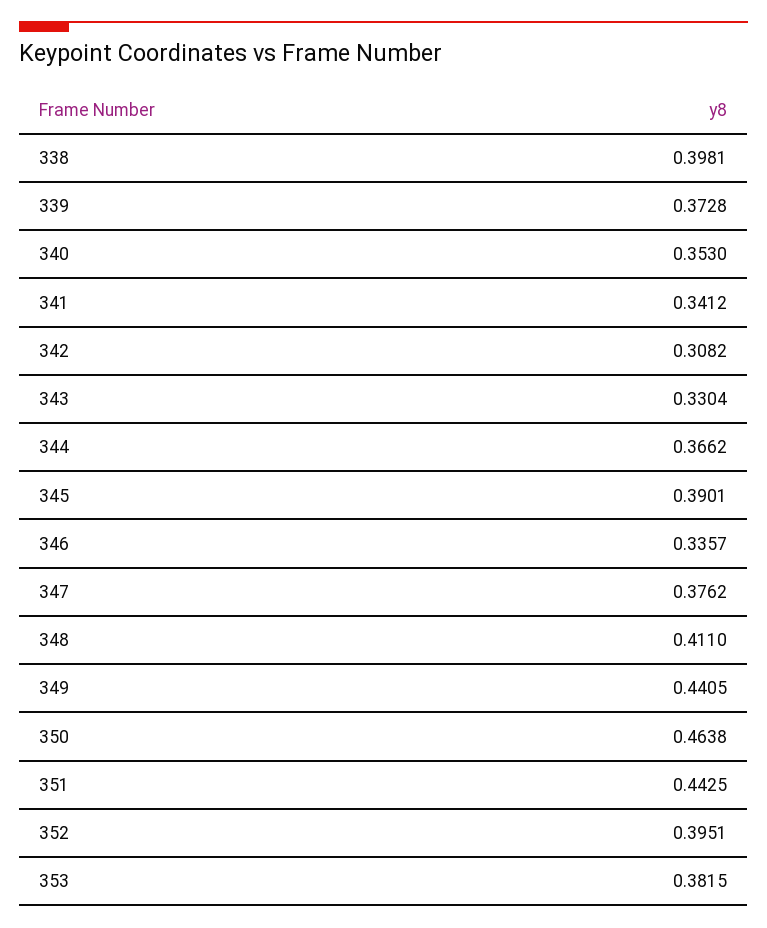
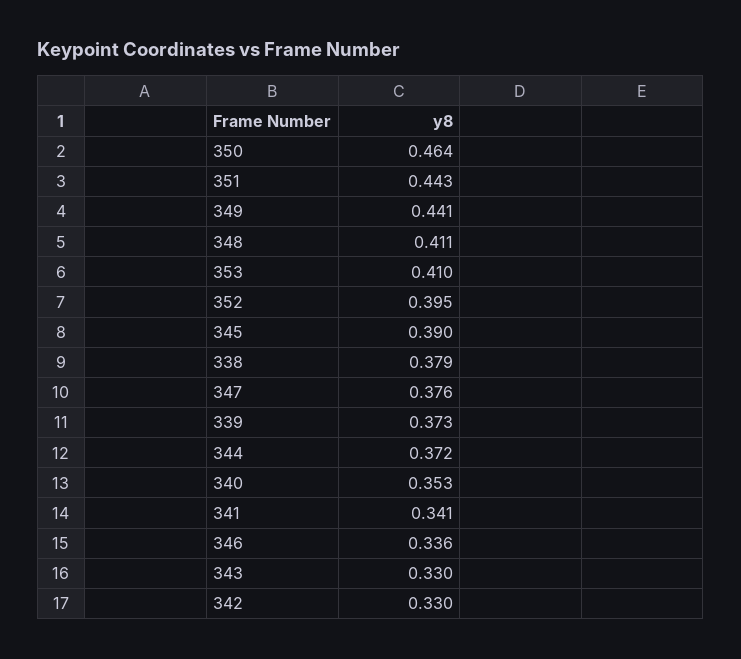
338: 0.3981 -> 0.379
342: 0.3082 -> 0.33
344: 0.3662 -> 0.372
353: 0.3815 -> 0.41

